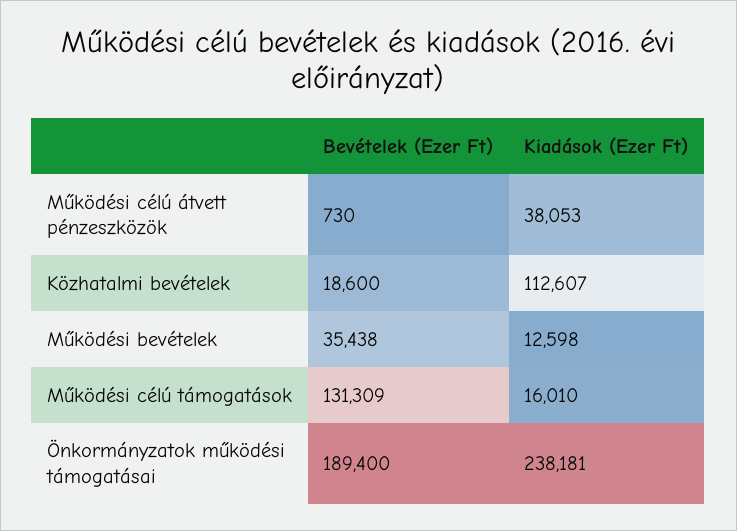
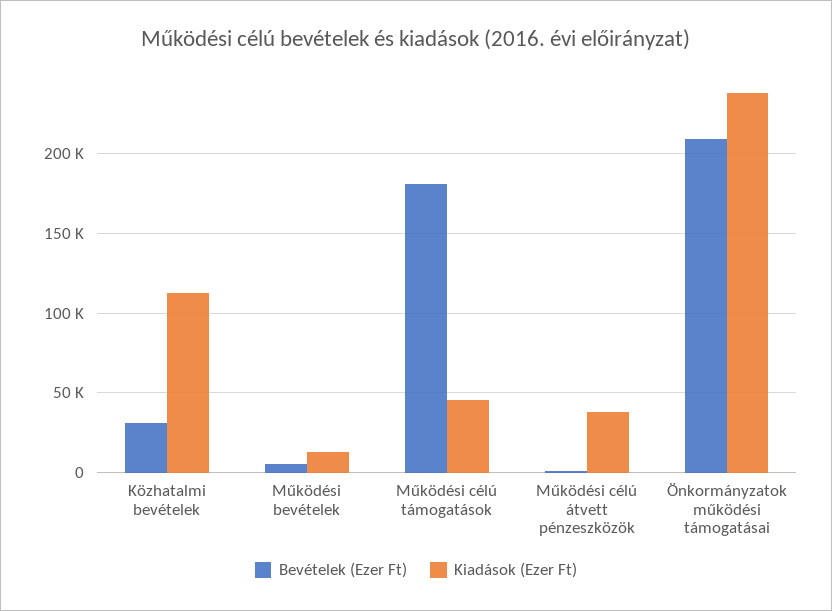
Bevételek (Ezer Ft), Közhatalmi bevételek: 18600 -> 30000
Bevételek (Ezer Ft), Működési bevételek: 35438 -> 5000
Bevételek (Ezer Ft), Működési célú támogatások: 131309 -> 180000
Kiadások (Ezer Ft), Működési célú támogatások: 16010 -> 45000
Bevételek (Ezer Ft), Önkormányzatok működési támogatásai: 189400 -> 210000

